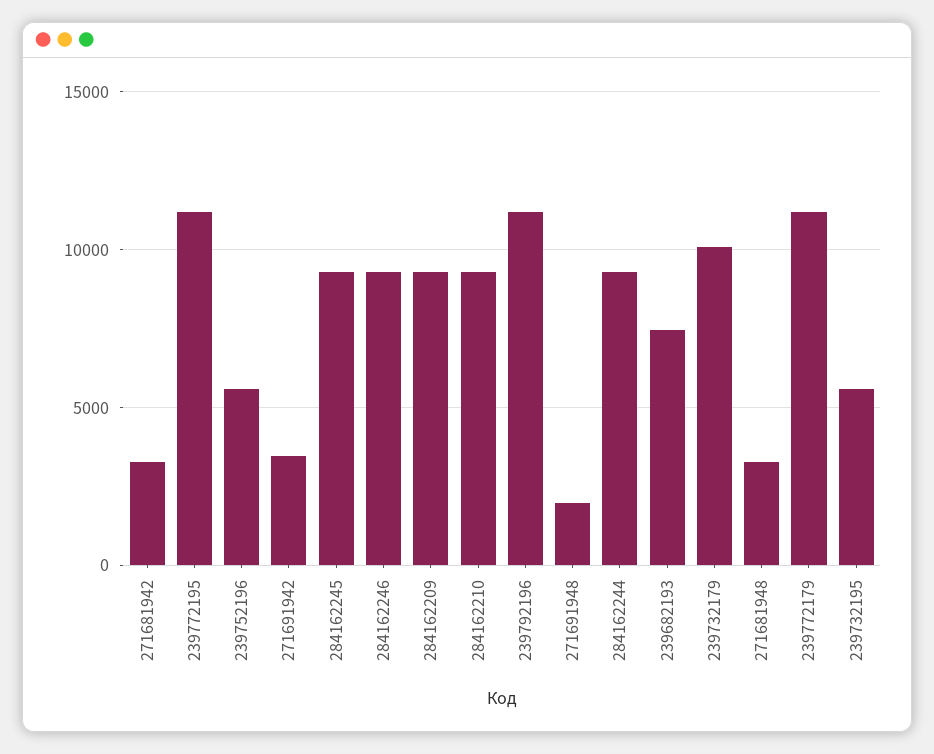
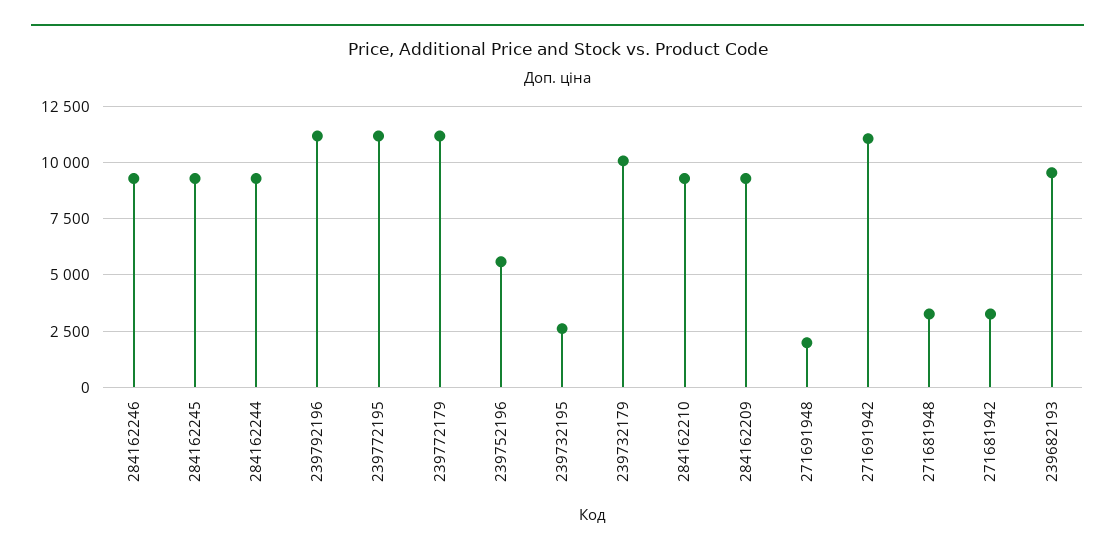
271691942: 3500 -> 11000
239682193: 7500 -> 9500
239732195: 5500 -> 2500

